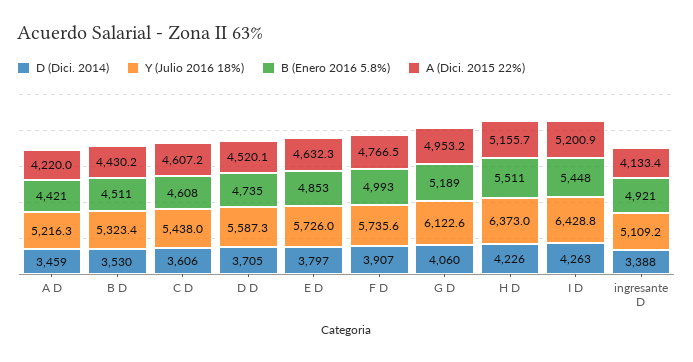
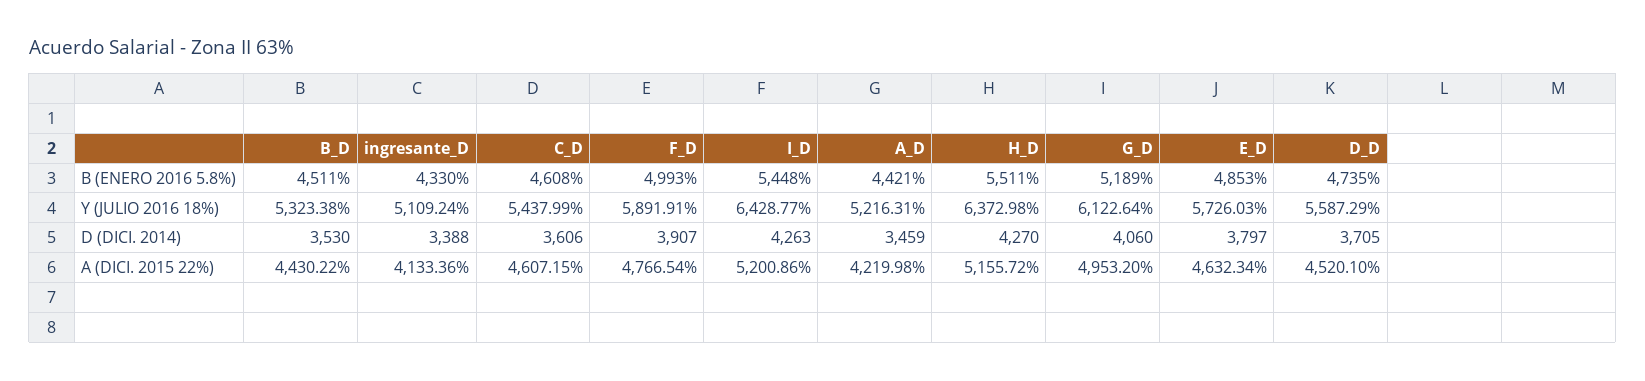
Y (Julio 2016 18%), F D: 5735.6 -> 5891.91
D (Dici. 2014), H D: 4226 -> 4270
B (Enero 2016 5.8%), ingresante D: 4921 -> 4330

